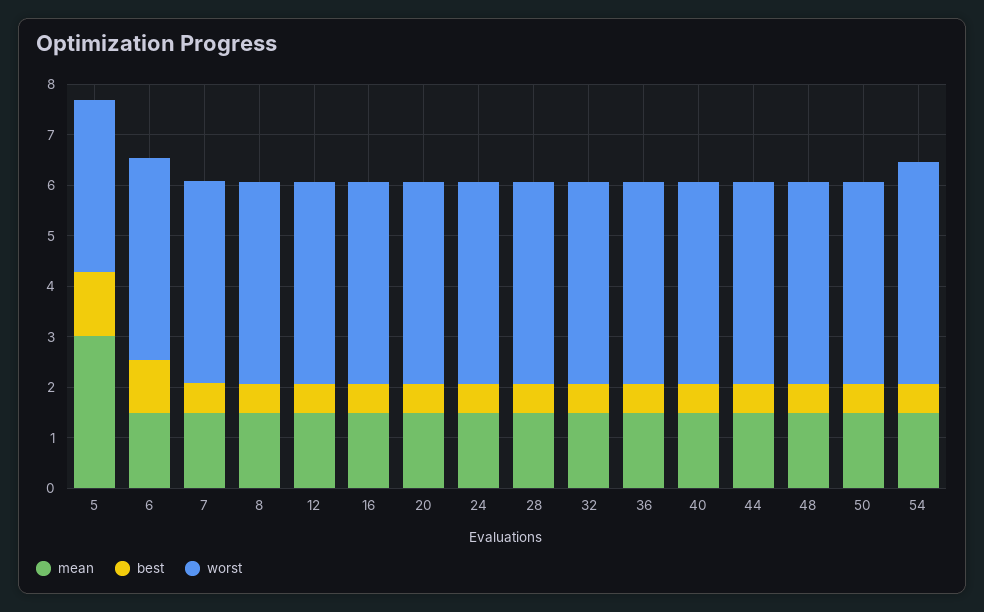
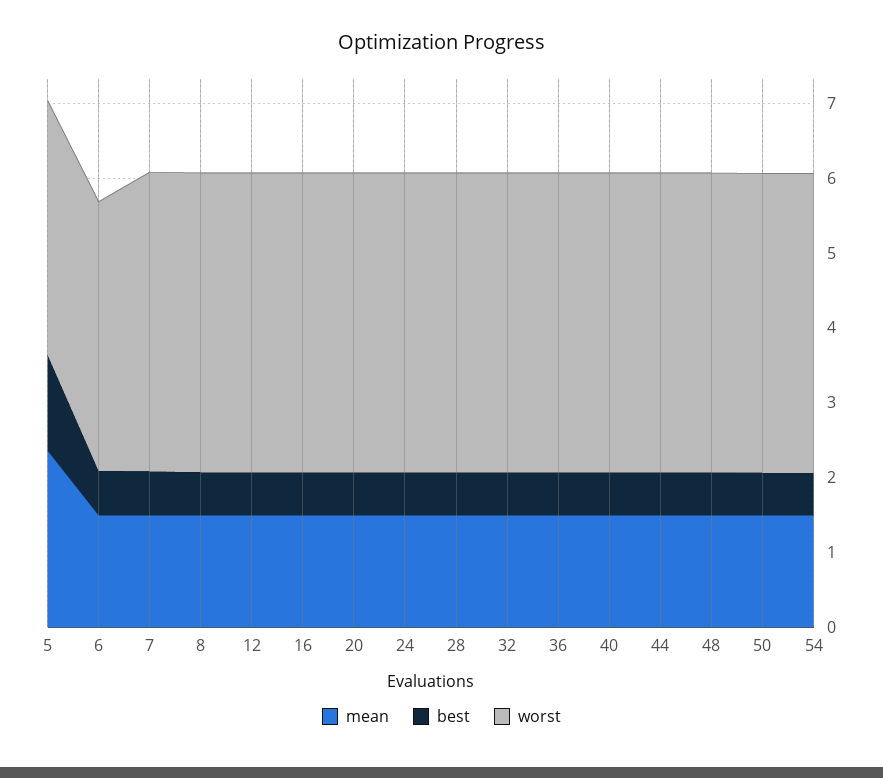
mean, 5: 3 -> 2.4
best, 6: 1 -> 0.6
worst, 6: 4 -> 3.6
worst, 54: 4.4 -> 4

